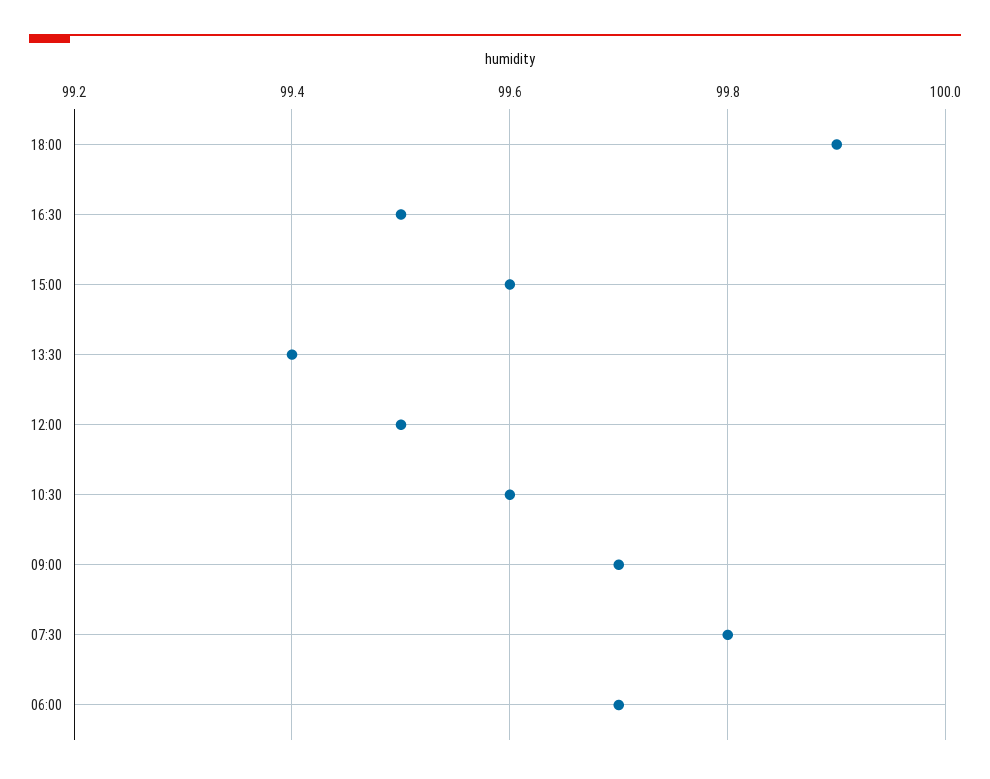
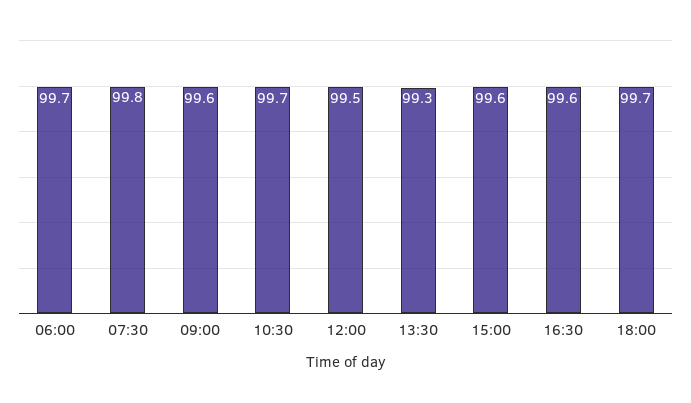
18:00: 99.9 -> 99.7
16:30: 99.5 -> 99.6
13:30: 99.4 -> 99.3
10:30: 99.6 -> 99.7
09:00: 99.7 -> 99.6

